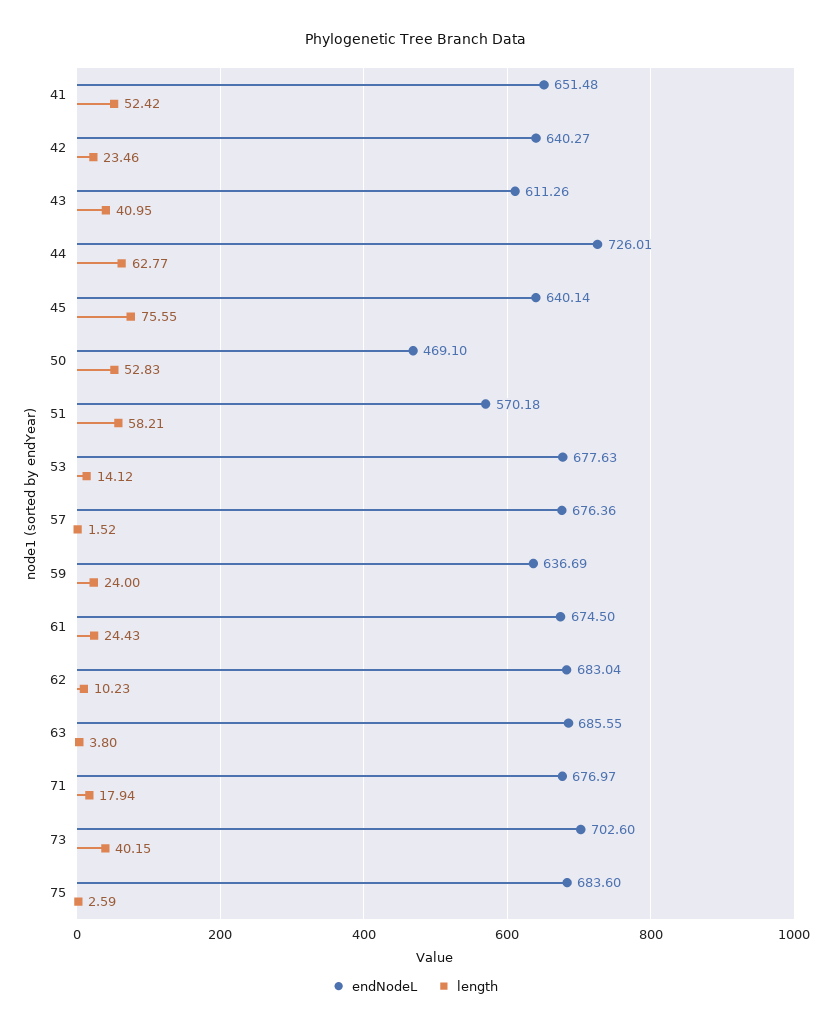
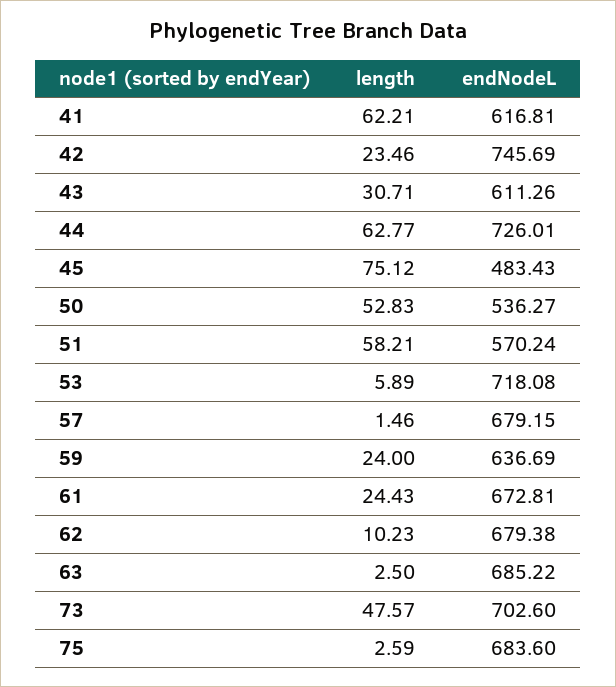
endNodeL, 41: 651.48 -> 616.81
length, 41: 52.42 -> 62.21
endNodeL, 42: 640.27 -> 745.69
length, 43: 40.95 -> 30.71
endNodeL, 45: 640.14 -> 483.43
length, 45: 75.55 -> 75.12
endNodeL, 50: 469.1 -> 536.27
endNodeL, 51: 570.18 -> 570.24
endNodeL, 53: 677.63 -> 718.08
length, 53: 14.12 -> 5.89
endNodeL, 57: 676.36 -> 679.15
length, 57: 1.52 -> 1.46
endNodeL, 61: 674.5 -> 672.81
endNodeL, 62: 683.04 -> 679.38
endNodeL, 63: 685.55 -> 685.22
length, 63: 3.8 -> 2.5
endNodeL, 71: 676.97 -> none
length, 71: 17.94 -> none
length, 73: 40.15 -> 47.57

